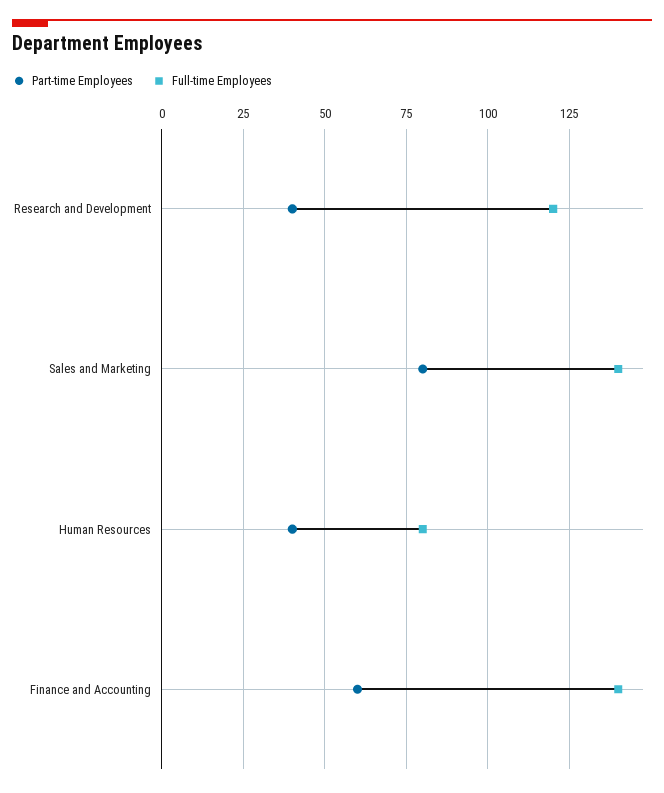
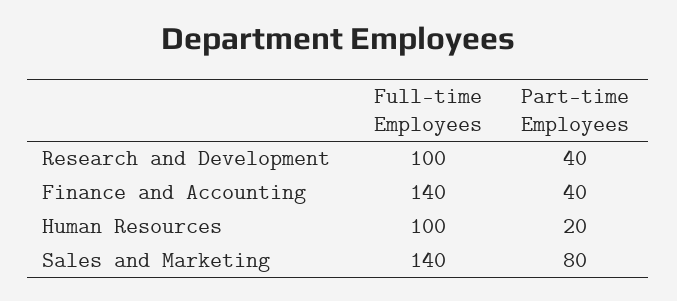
Full-time Employees, Research and Development: 120 -> 100
Part-time Employees, Human Resources: 40 -> 20
Full-time Employees, Human Resources: 80 -> 100
Part-time Employees, Finance and Accounting: 60 -> 40

